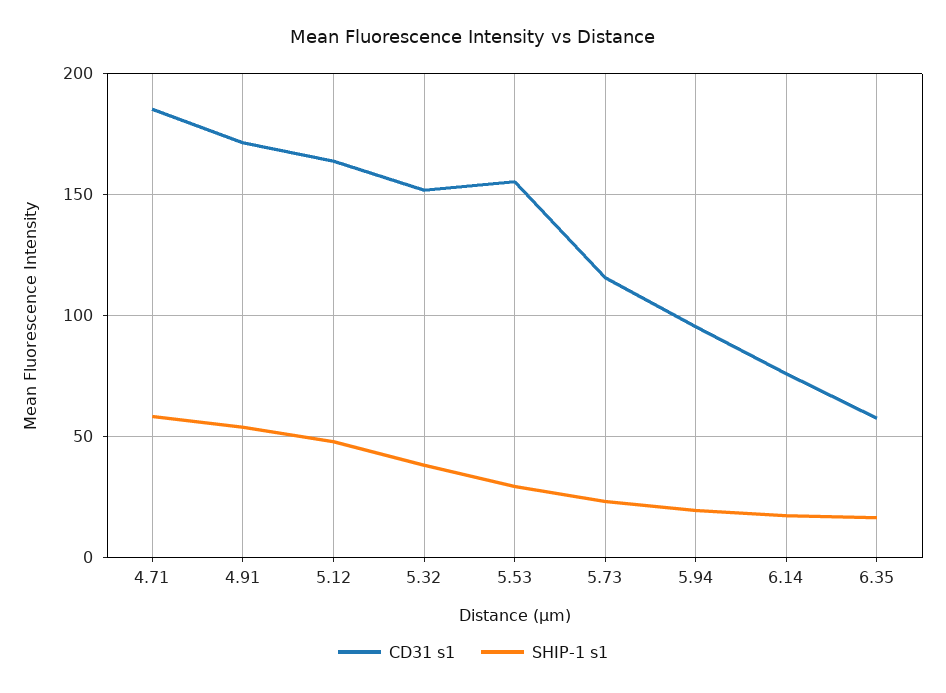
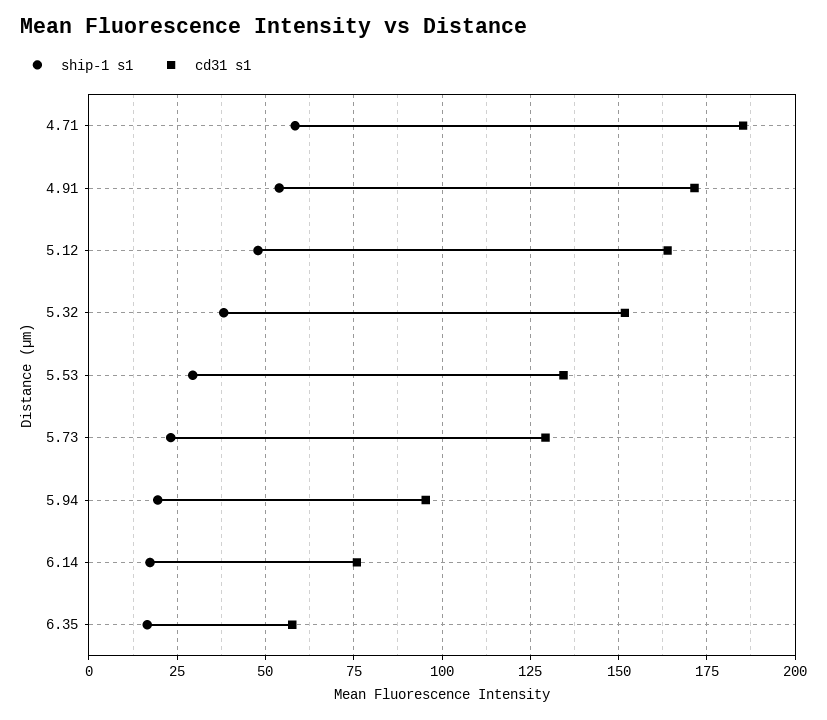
CD31 s1, 5.53: 155 -> 135
CD31 s1, 5.73: 115 -> 130

